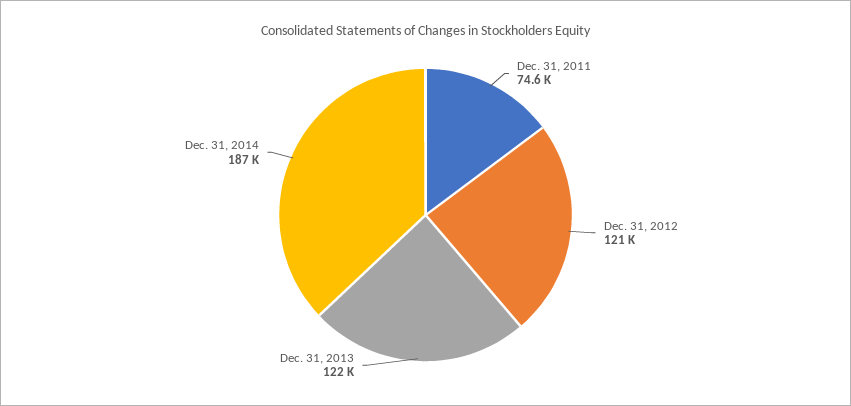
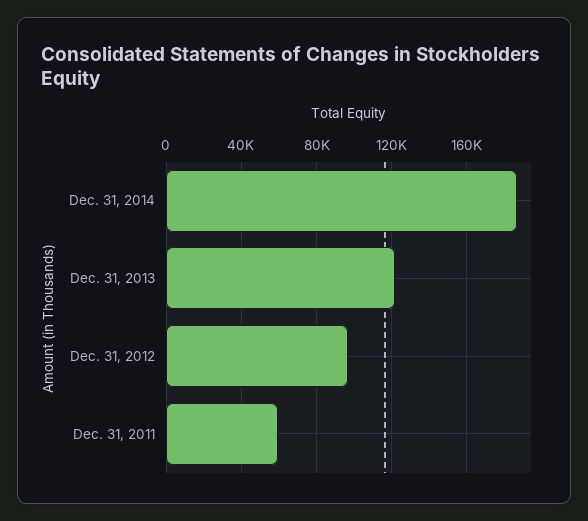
Dec. 31, 2011: 74600 -> 60000
Dec. 31, 2012: 121000 -> 95000

